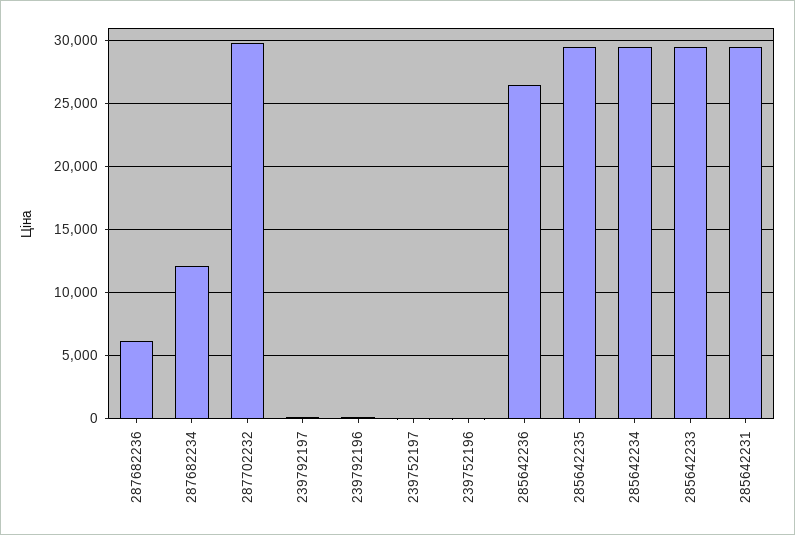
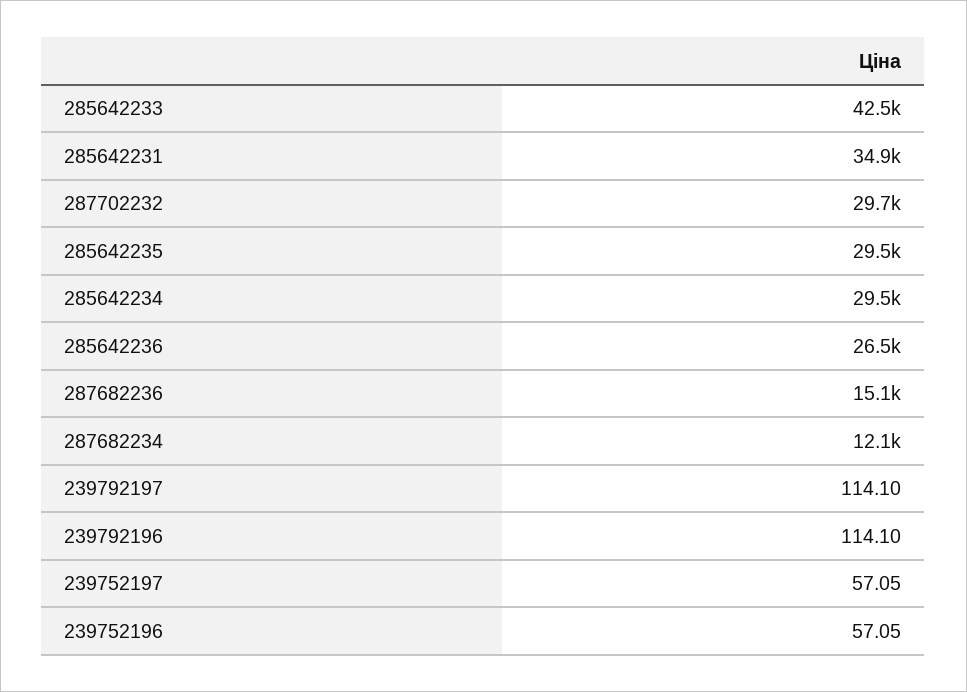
287682236: 6000 -> 15100
285642233: 29500 -> 42500
285642231: 29500 -> 34900

